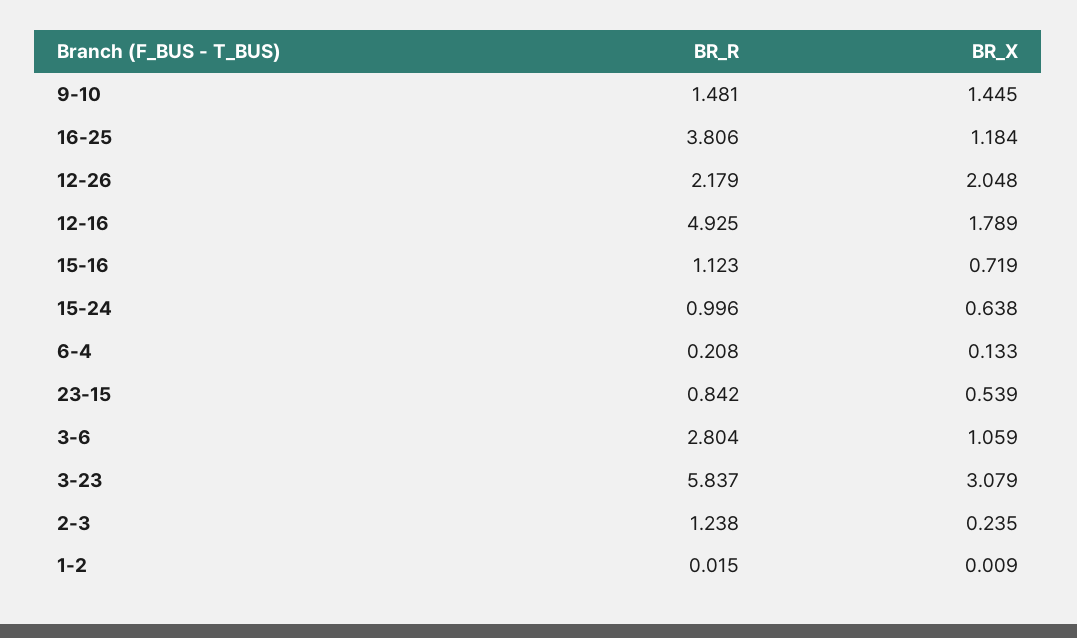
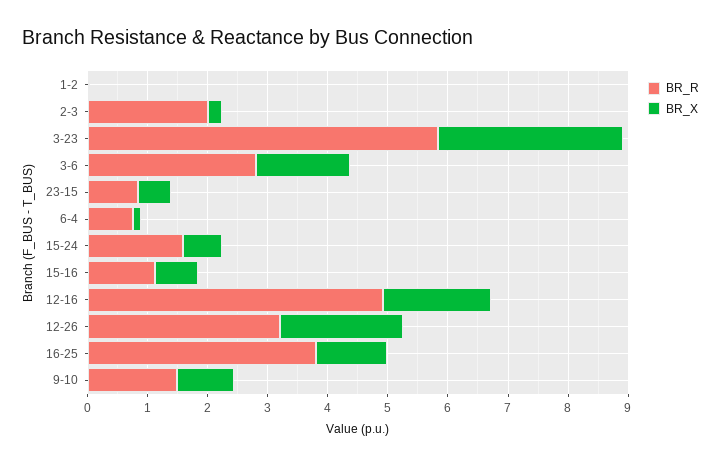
BR_X, 9-10: 1.445 -> 1
BR_R, 12-26: 2.179 -> 3.2
BR_R, 15-24: 0.996 -> 1.6
BR_R, 6-4: 0.208 -> 0.8
BR_X, 3-6: 1.059 -> 1.6
BR_R, 2-3: 1.238 -> 2

